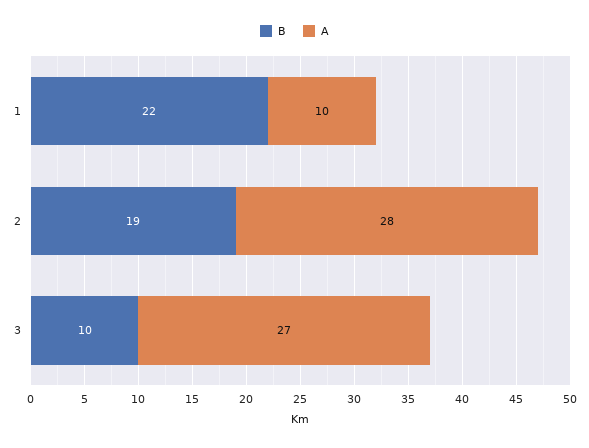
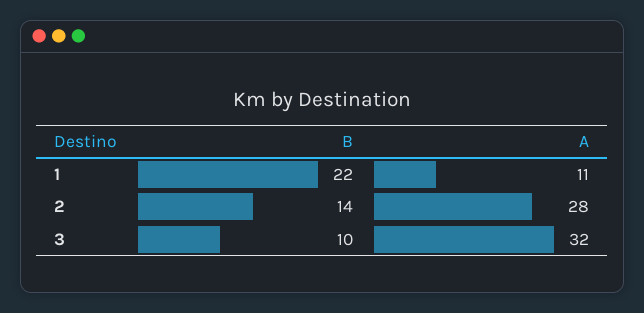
A, 1: 10 -> 11
B, 2: 19 -> 14
A, 3: 27 -> 32

